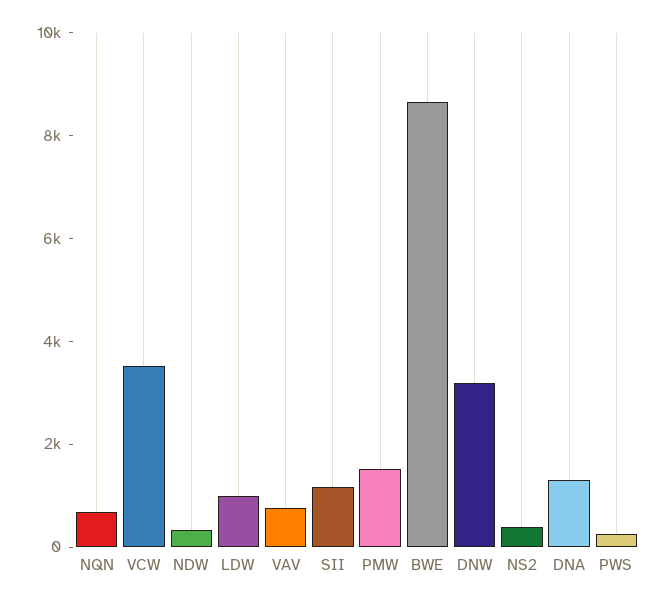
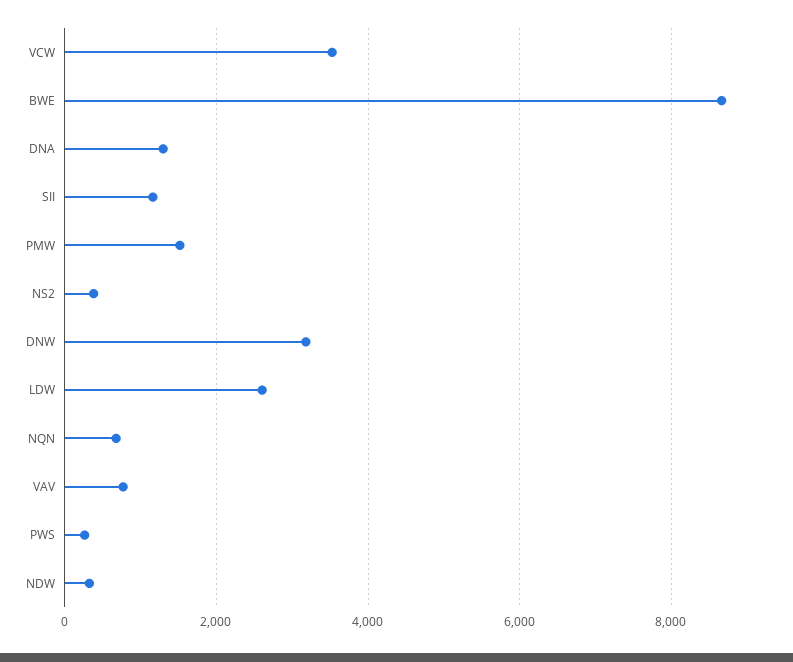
LDW: 1000 -> 2600

